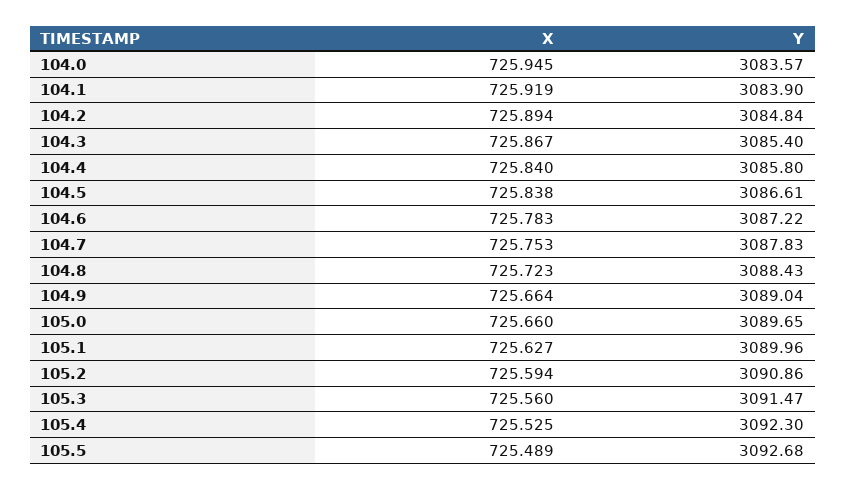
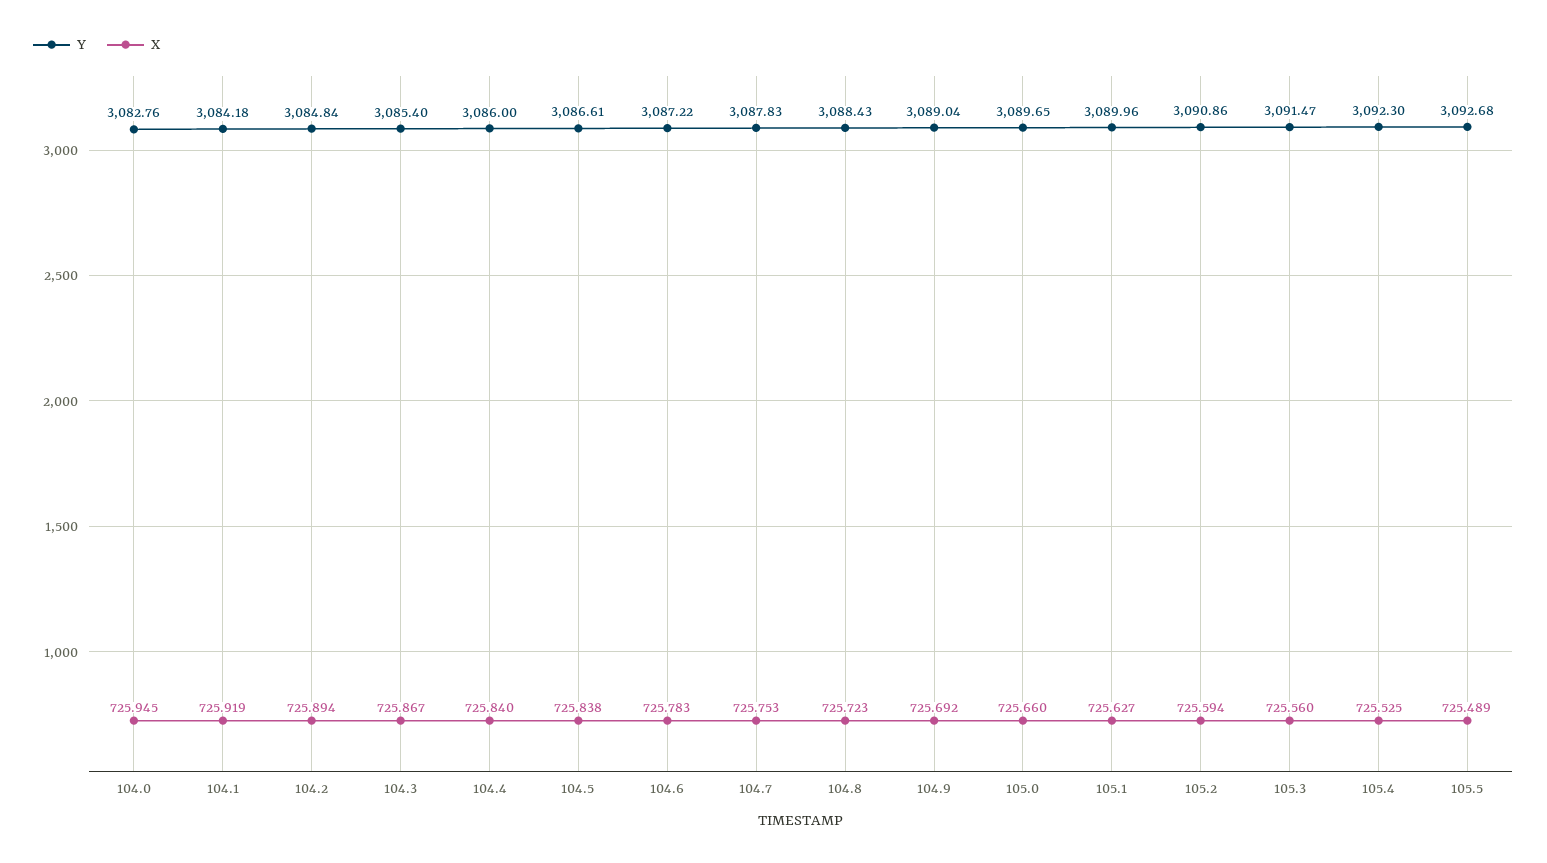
Y, 104.0: 3083.57 -> 3082.76
Y, 104.1: 3083.9 -> 3084.18
Y, 104.4: 3085.8 -> 3086
X, 104.9: 725.664 -> 725.692

